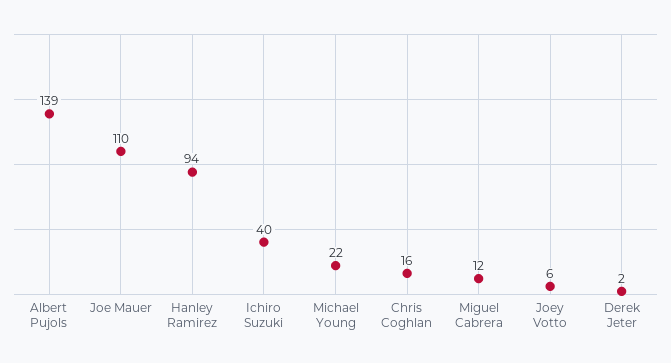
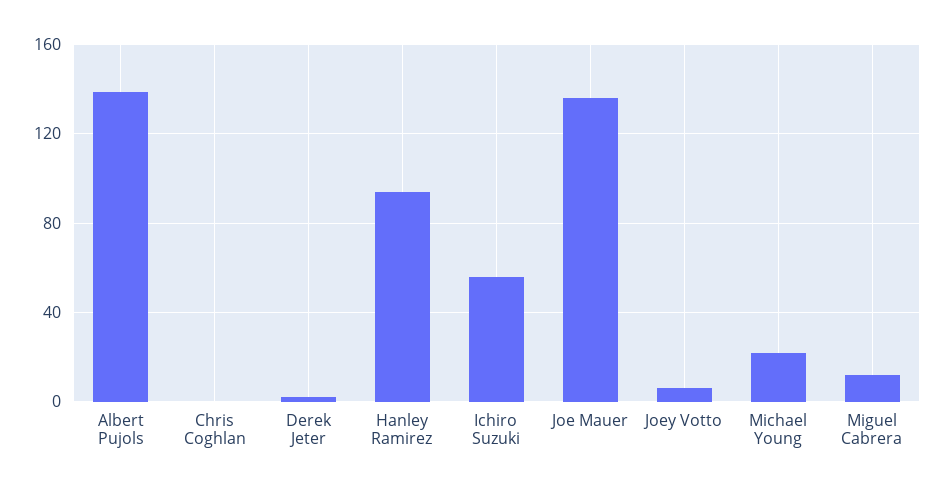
Joe Mauer: 110 -> 135
Ichiro Suzuki: 40 -> 55
Chris Coghlan: 16 -> 0

